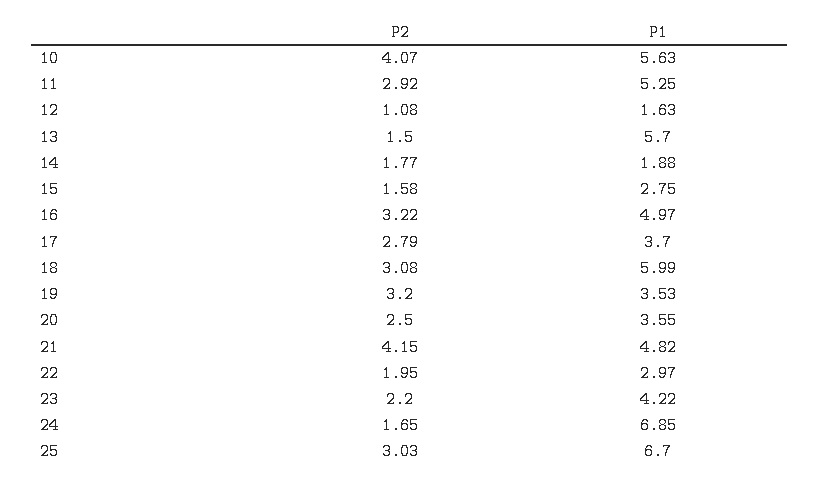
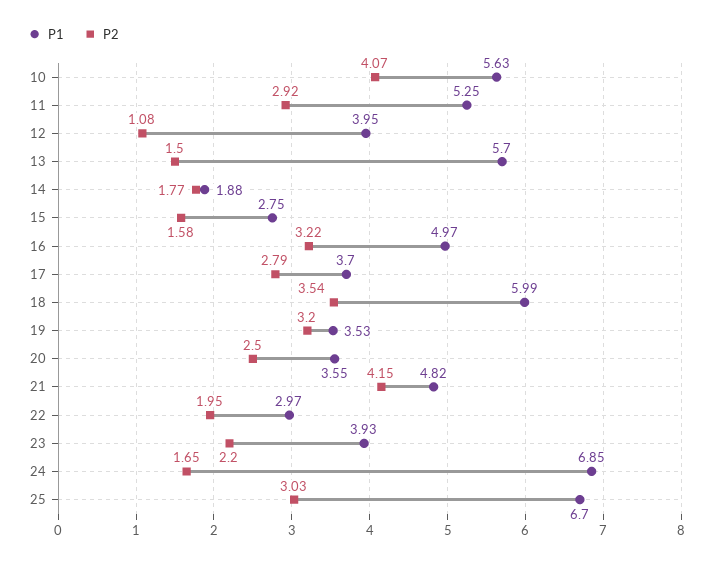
P1, 12: 1.63 -> 3.95
P2, 18: 3.08 -> 3.54
P1, 23: 4.22 -> 3.93

